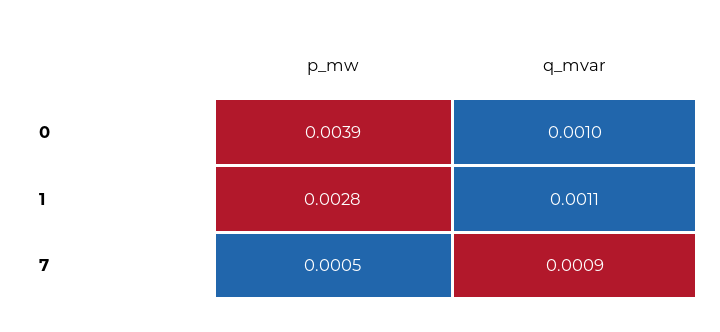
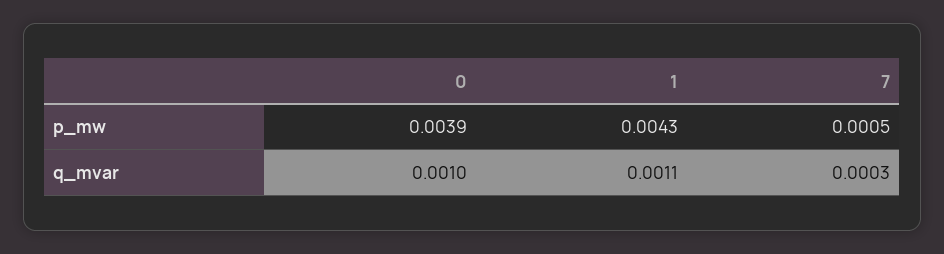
p_mw, 1: 0.0028 -> 0.0043
q_mvar, 7: 0.0009 -> 0.0003

